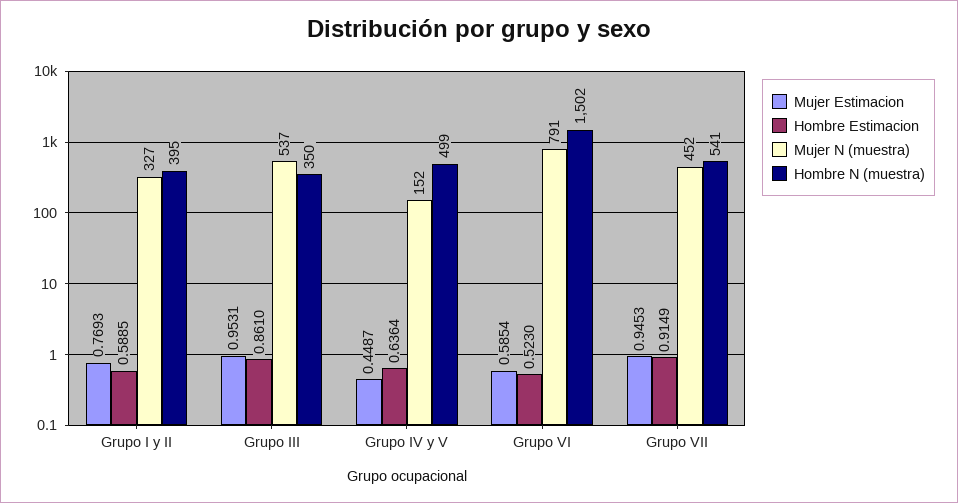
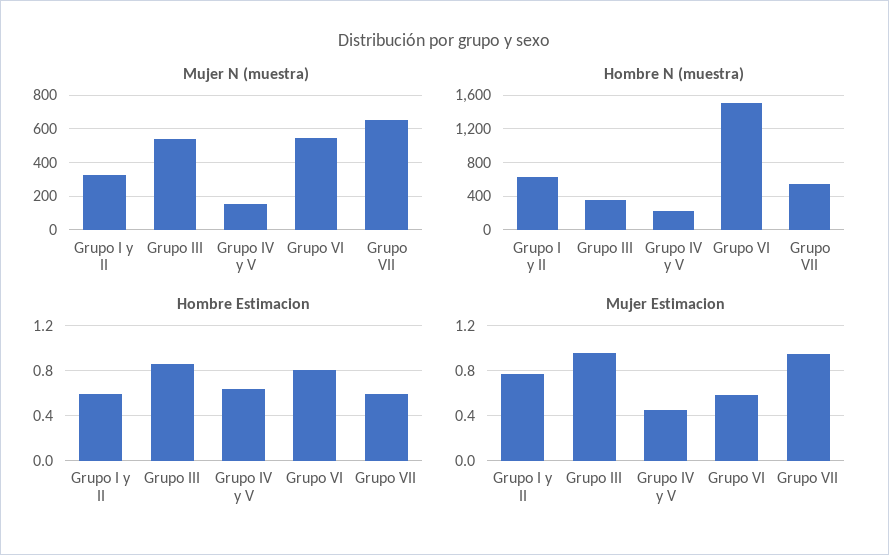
Hombre N (muestra), Grupo I y II: 395 -> 600
Hombre N (muestra), Grupo IV y V: 499 -> 200
Hombre Estimacion, Grupo VI: 0.523 -> 0.8
Mujer N (muestra), Grupo VI: 791 -> 550
Hombre Estimacion, Grupo VII: 0.9149 -> 0.6
Mujer N (muestra), Grupo VII: 452 -> 650

